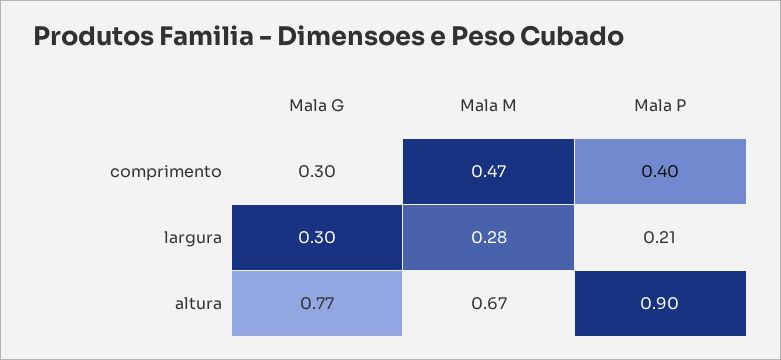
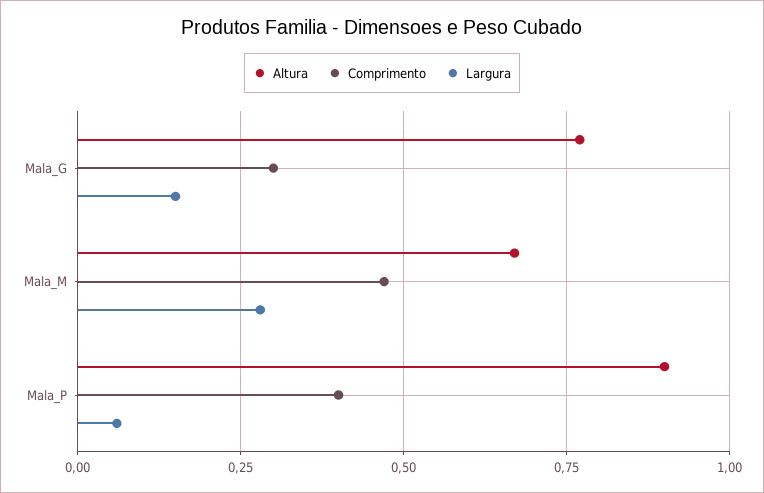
largura, Mala G: 0.3 -> 0.15
largura, Mala P: 0.21 -> 0.05

